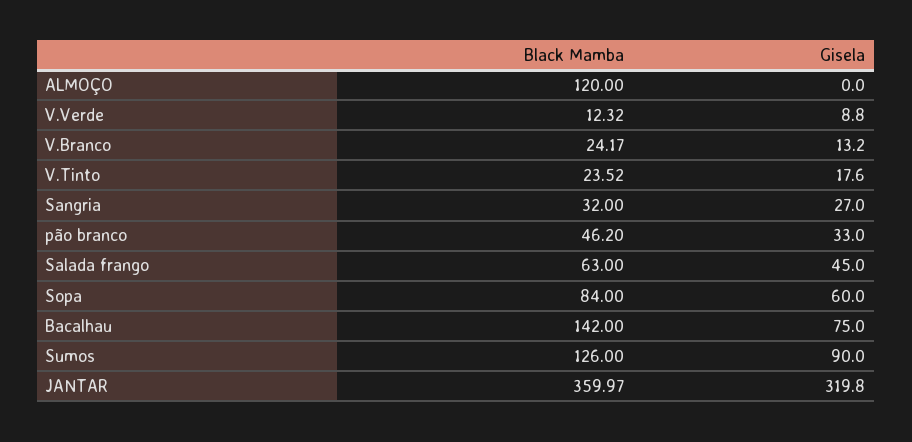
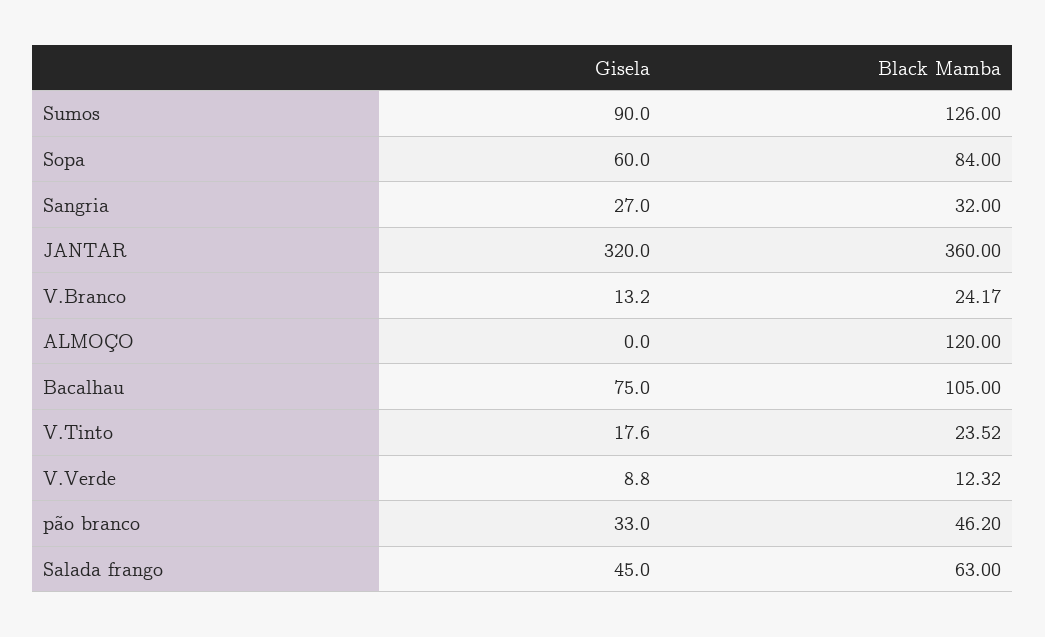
Black Mamba, Bacalhau: 142 -> 105
Black Mamba, JANTAR: 359.97 -> 360
Gisela, JANTAR: 319.8 -> 320

